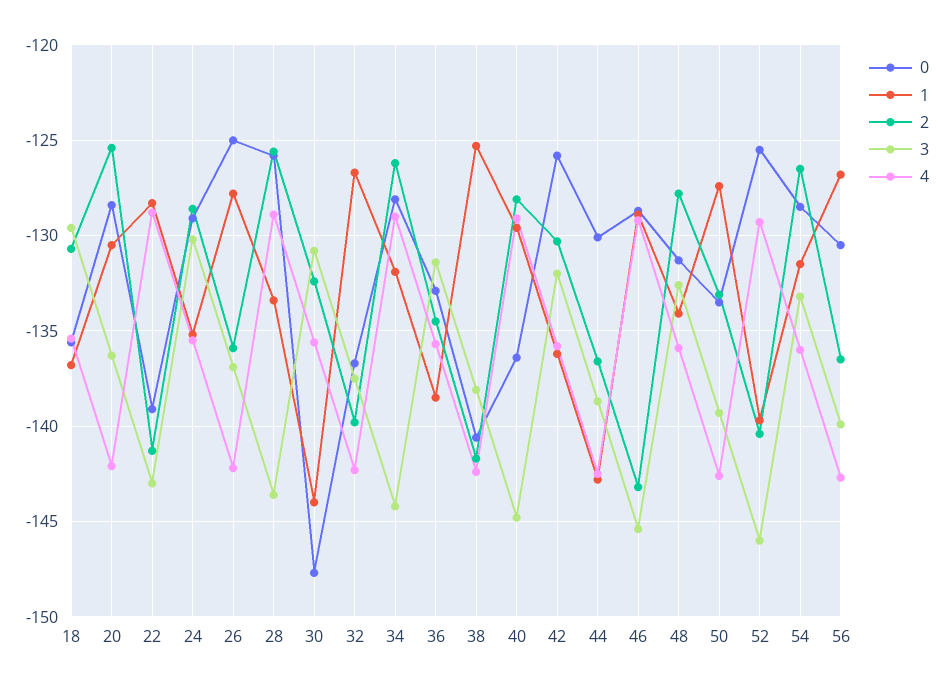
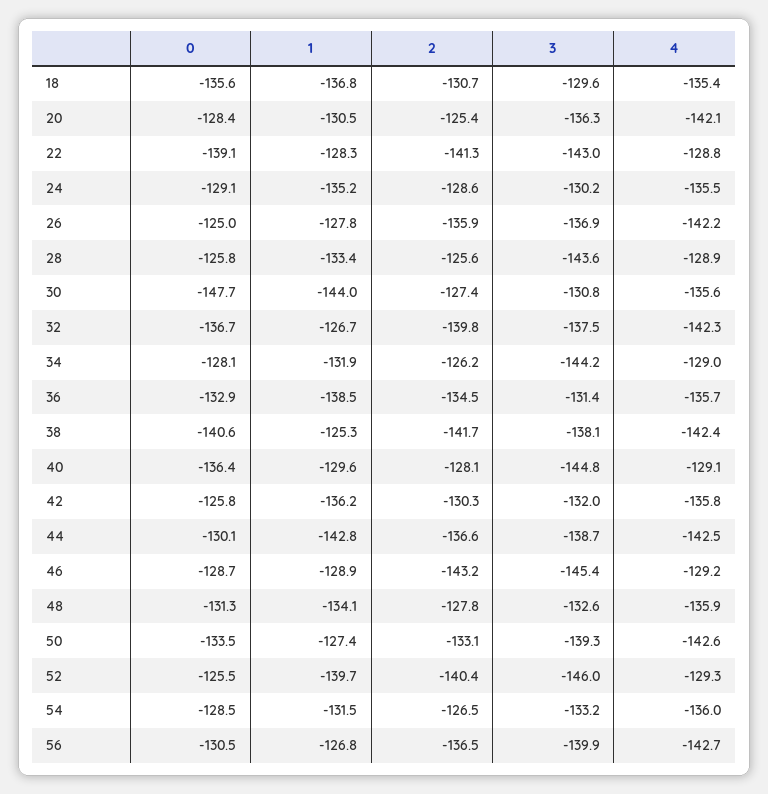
2, 30: -132.5 -> -127.4

